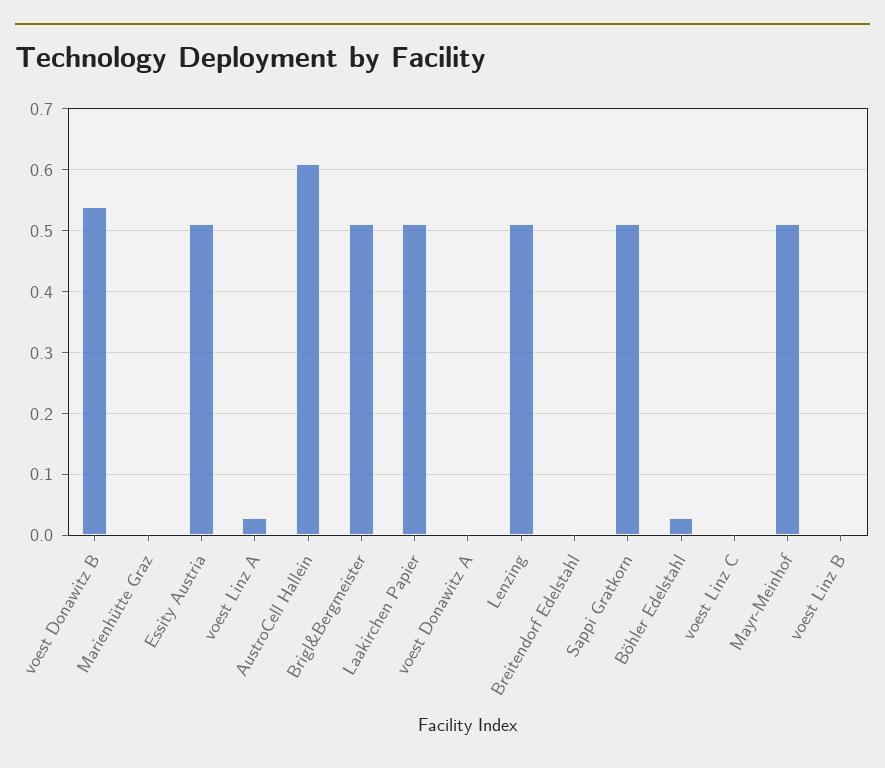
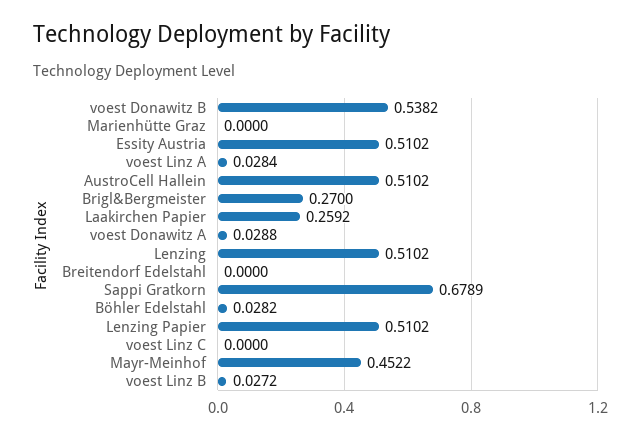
AustroCell Hallein: 0.61 -> 0.5102
Brigl&Bergmeister: 0.51 -> 0.27
Laakirchen Papier: 0.51 -> 0.2592
voest Donawitz A: 0 -> 0.0288
Sappi Gratkorn: 0.51 -> 0.6789
Mayr-Meinhof: 0.51 -> 0.4522
voest Linz B: 0 -> 0.0272
Lenzing Papier: none -> 0.5102

